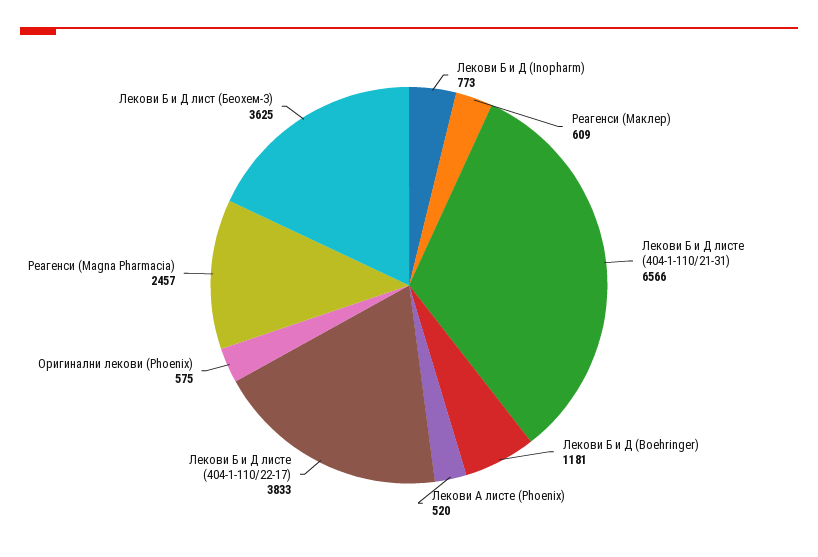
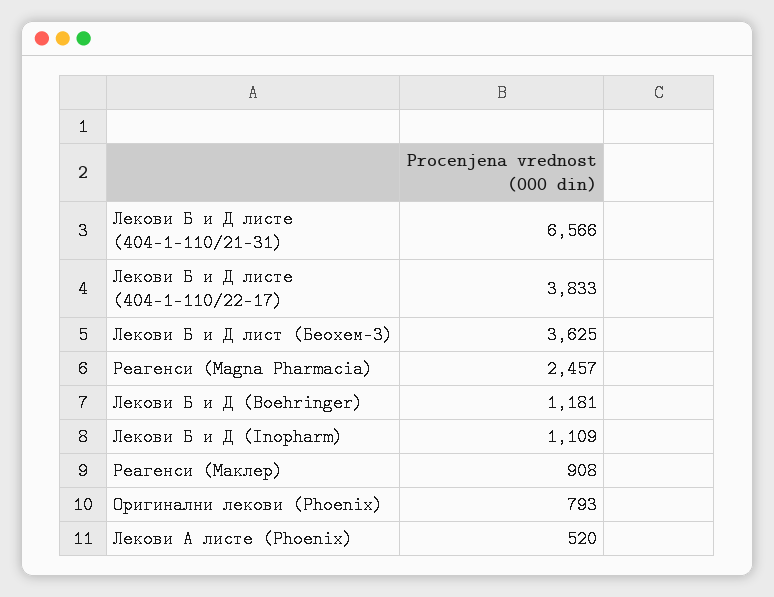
Лекови Б и Д (Inopharm): 773 -> 1109
Реагенси (Маклер): 609 -> 908
Оригинални лекови (Phoenix): 575 -> 793

